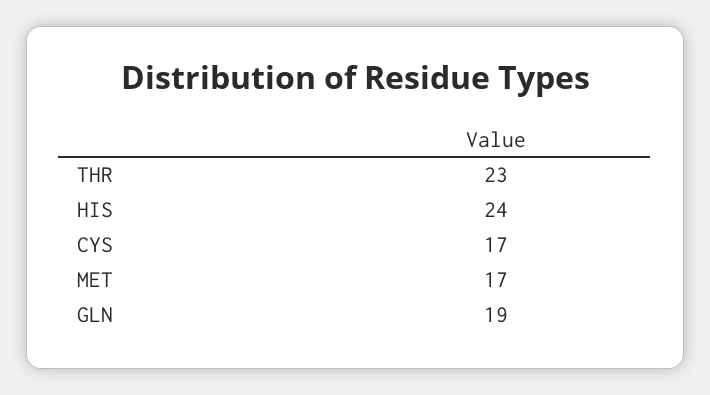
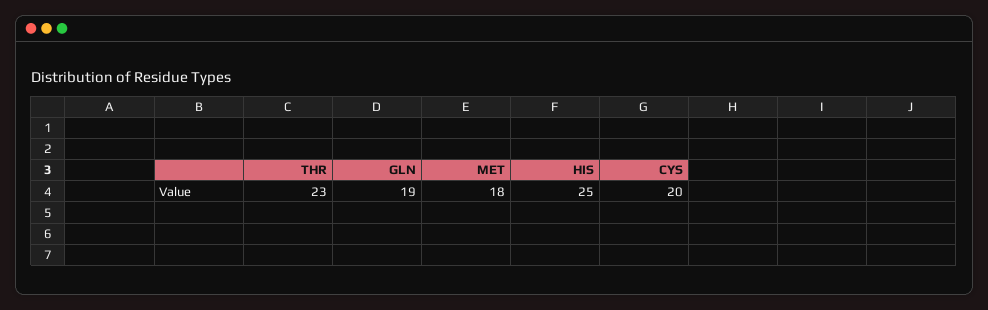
HIS: 24 -> 25
CYS: 17 -> 20
MET: 17 -> 18

